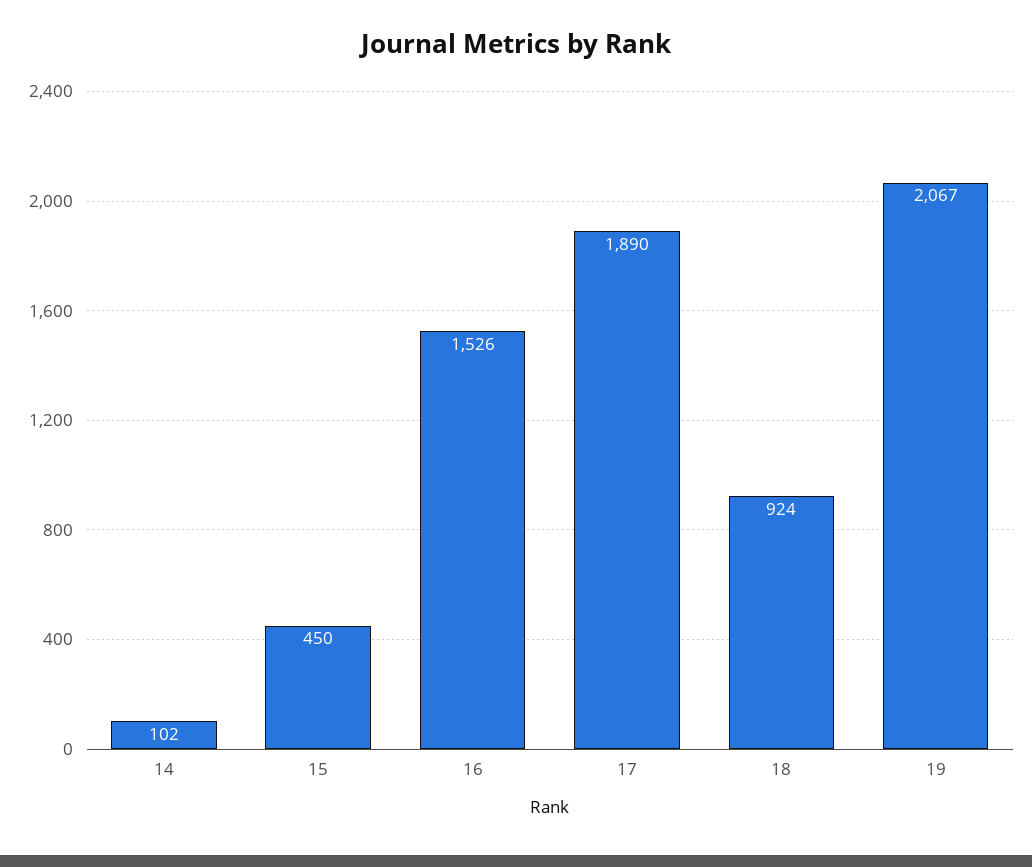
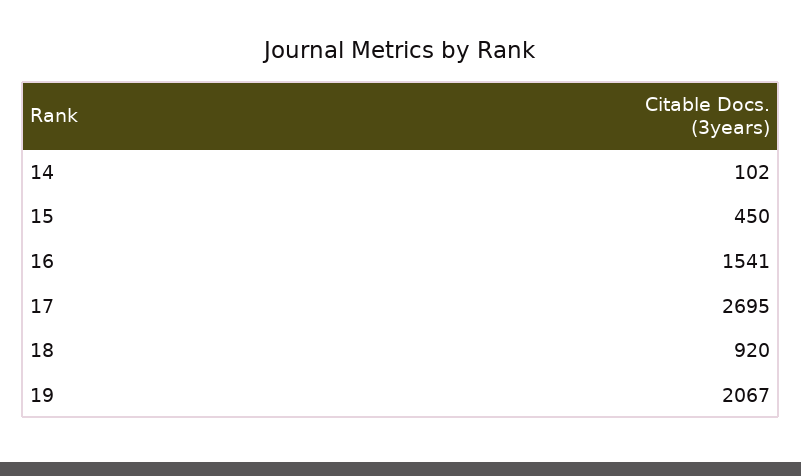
16: 1526 -> 1541
17: 1890 -> 2695
18: 924 -> 920

